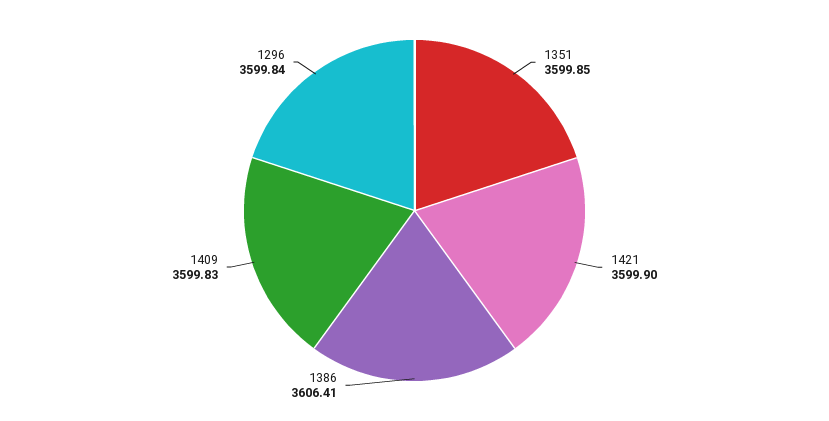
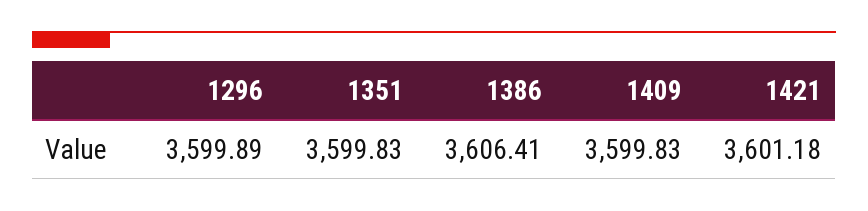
1351: 3599.85 -> 3599.83
1421: 3599.9 -> 3601.18
1296: 3599.84 -> 3599.89

